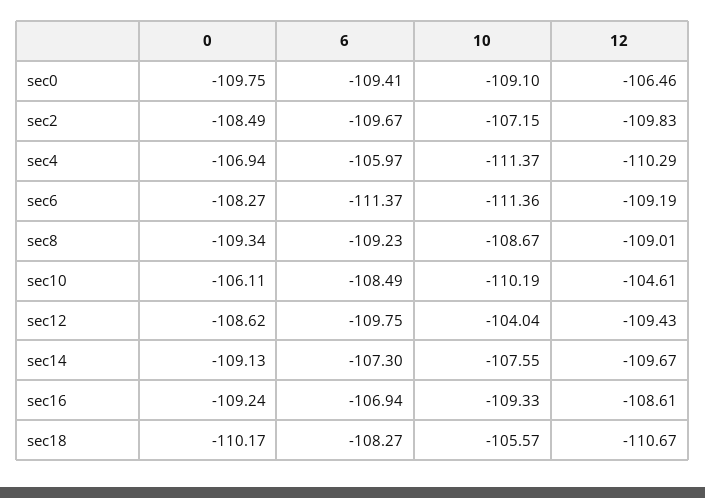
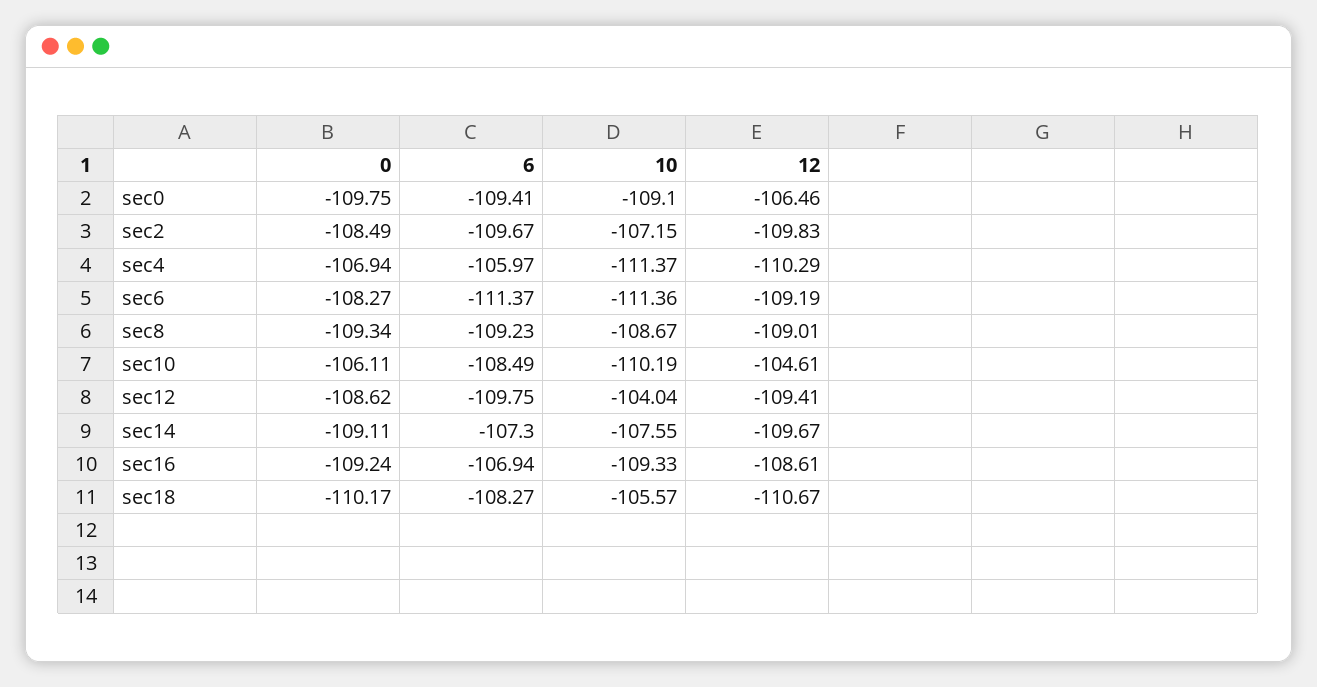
12, sec12: -109.43 -> -109.41
0, sec14: -109.13 -> -109.11

